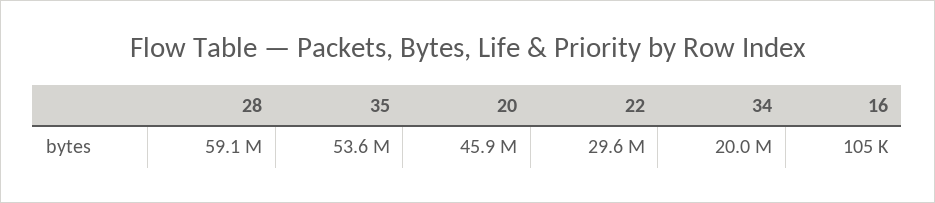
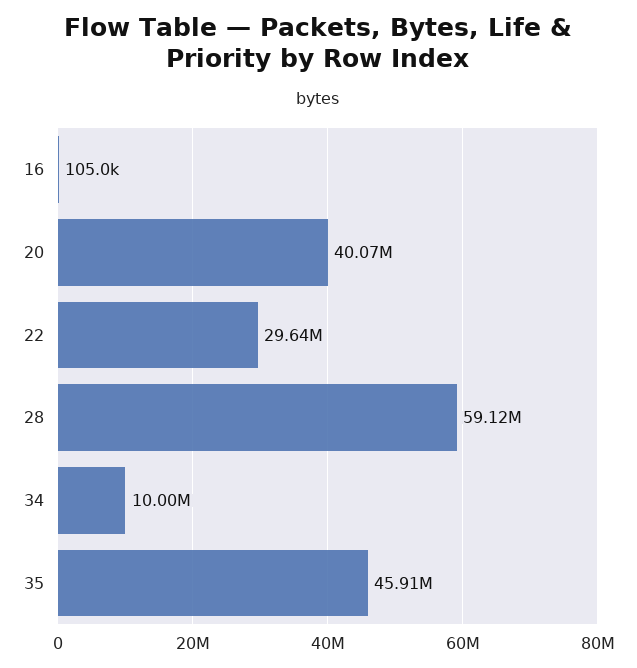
35: 53600000 -> 45910000
20: 45900000 -> 40070000
34: 20000000 -> 10000000

